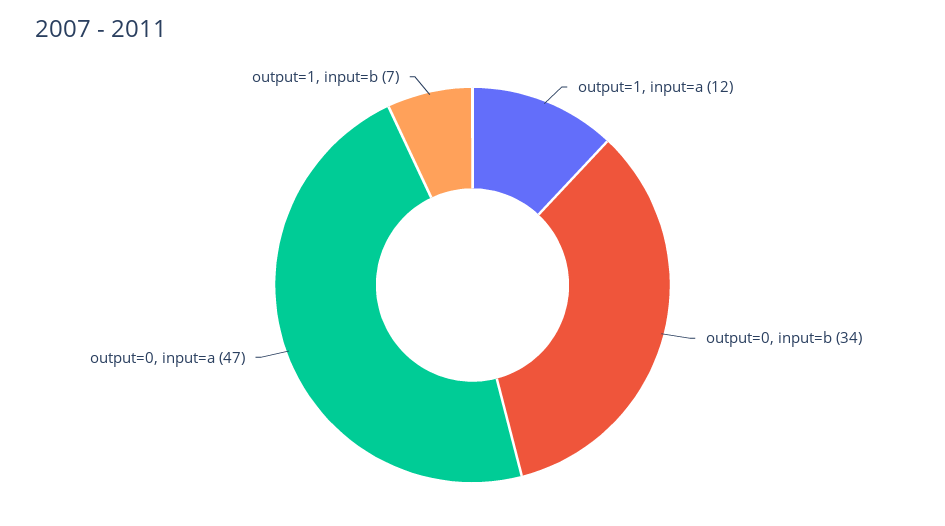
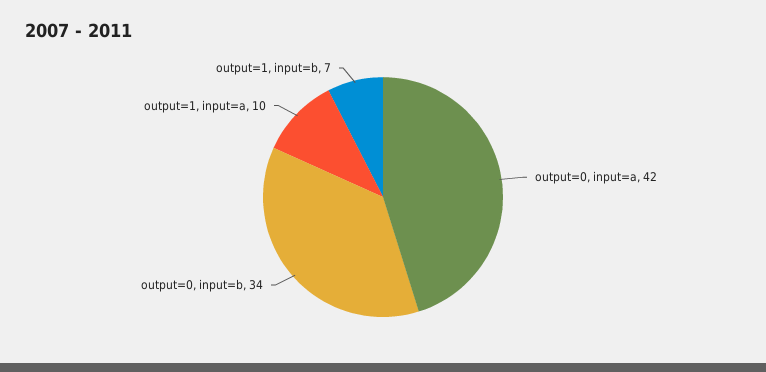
output=1, input=a: 12 -> 10
output=0, input=a: 47 -> 42

